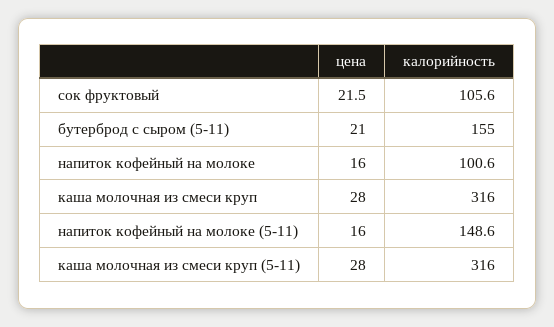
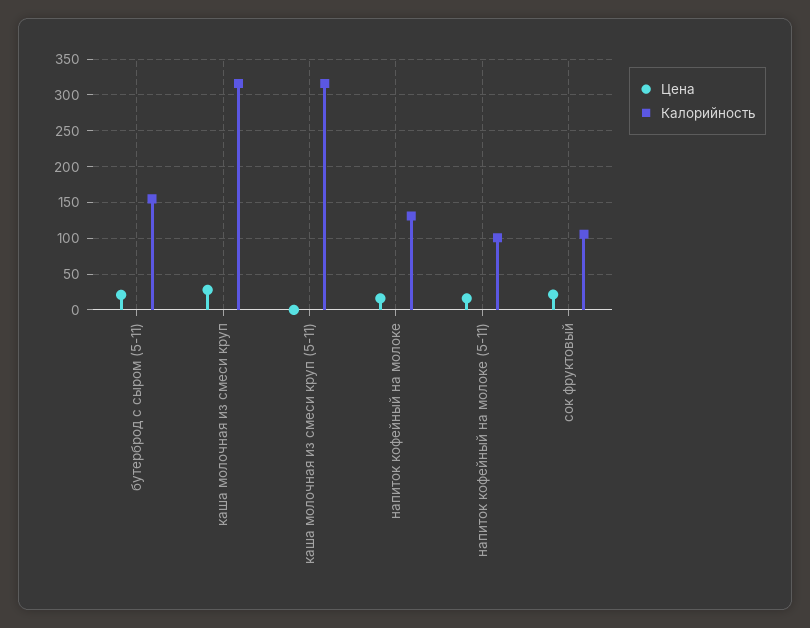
калорийность, напиток кофейный на молоке: 100.6 -> 130
калорийность, напиток кофейный на молоке (5-11): 148.6 -> 100
цена, каша молочная из смеси круп (5-11): 28 -> 0

